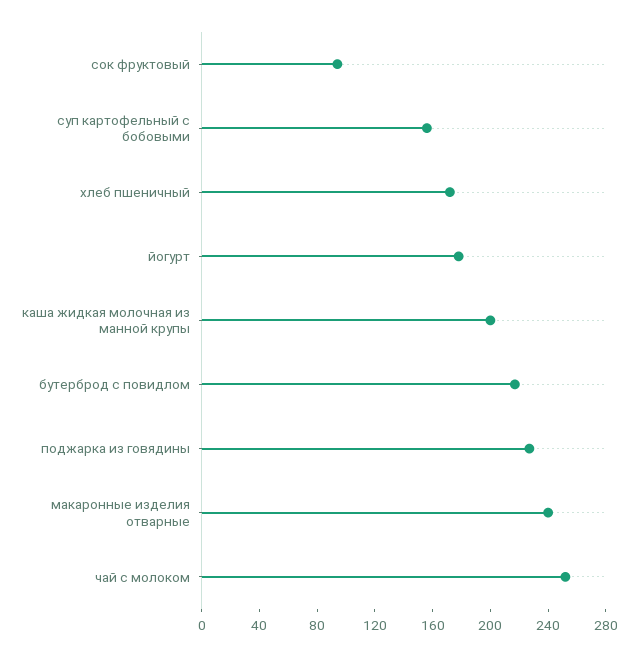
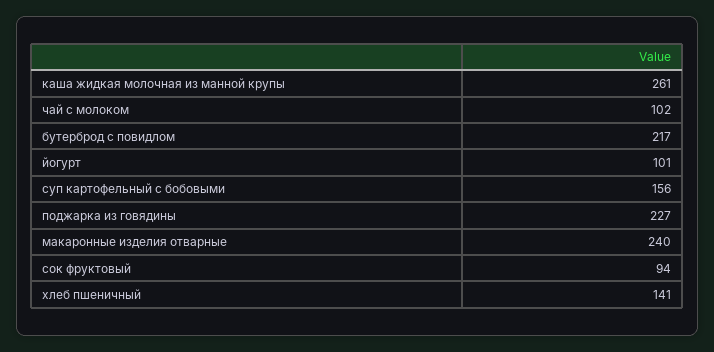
хлеб пшеничный: 170 -> 141
йогурт: 180 -> 101
каша жидкая молочная из манной крупы: 200 -> 261
чай с молоком: 250 -> 102

